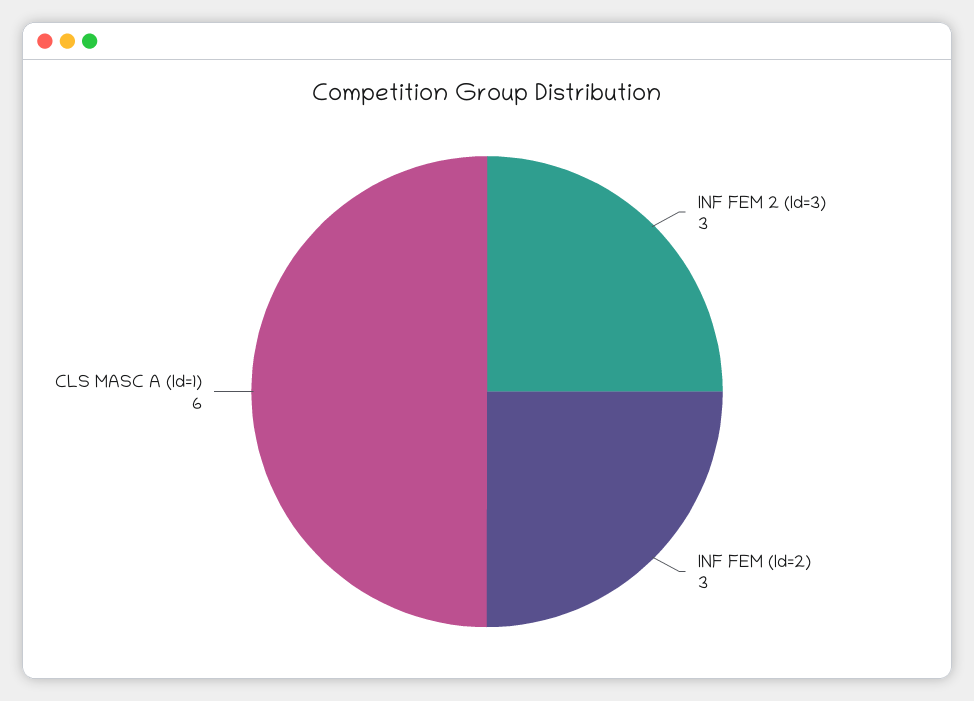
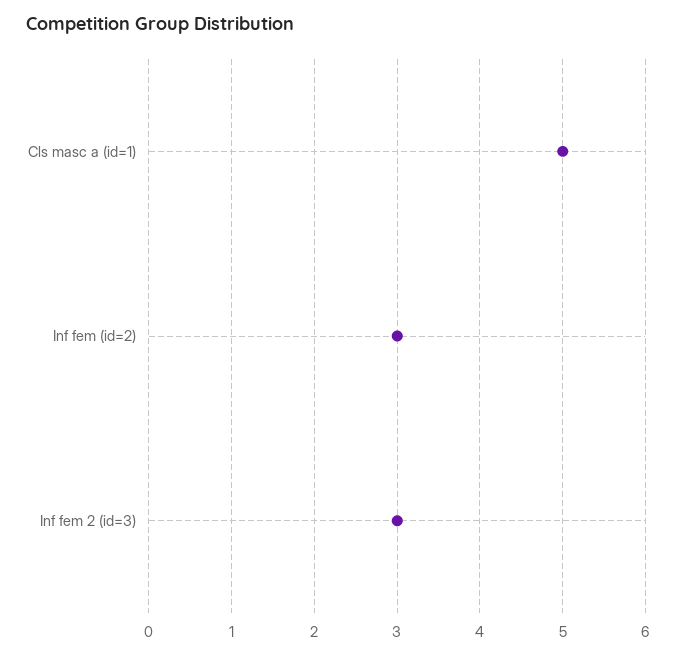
CLS MASC A (Id=1): 6 -> 5

